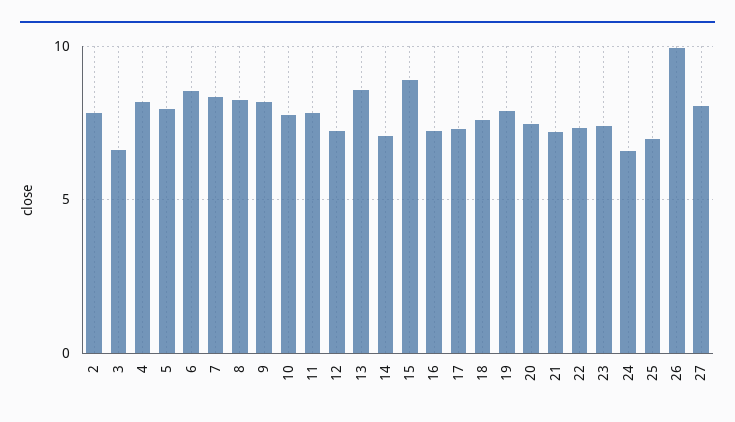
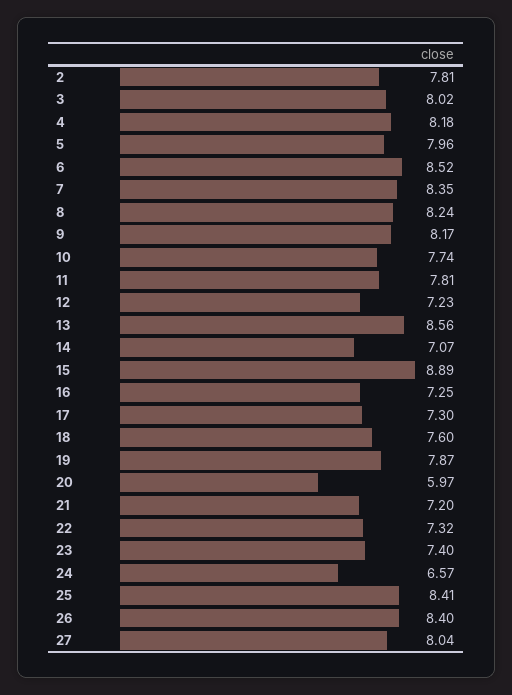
3: 6.5 -> 8.02
20: 7.5 -> 5.97
25: 7 -> 8.41
26: 10 -> 8.4

